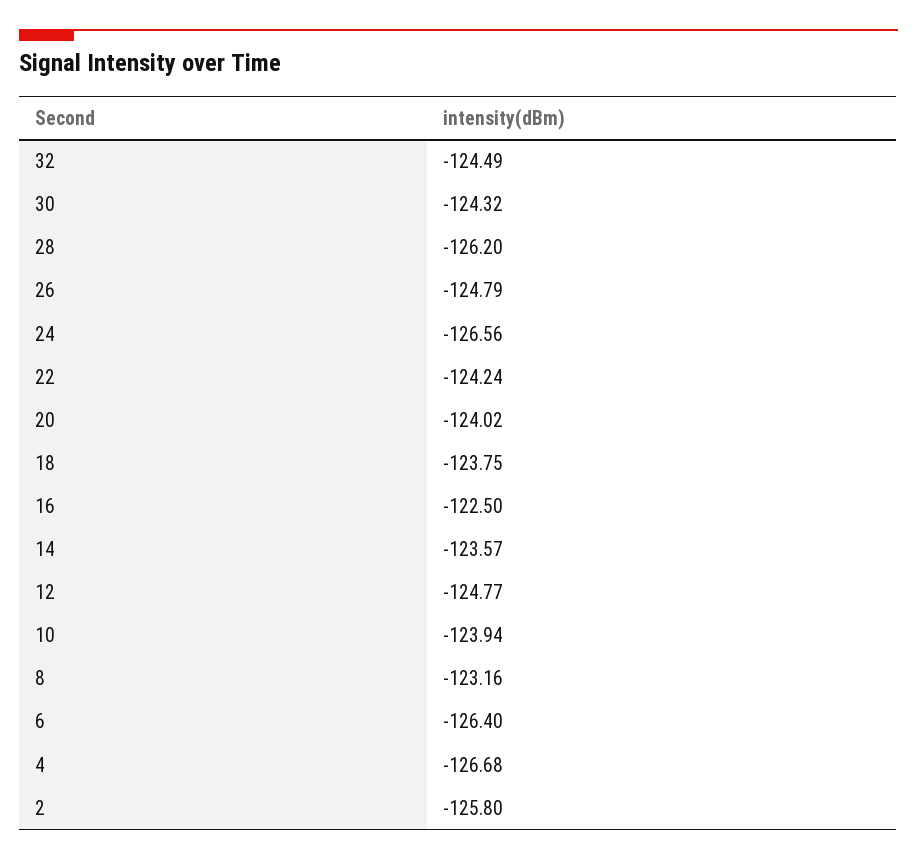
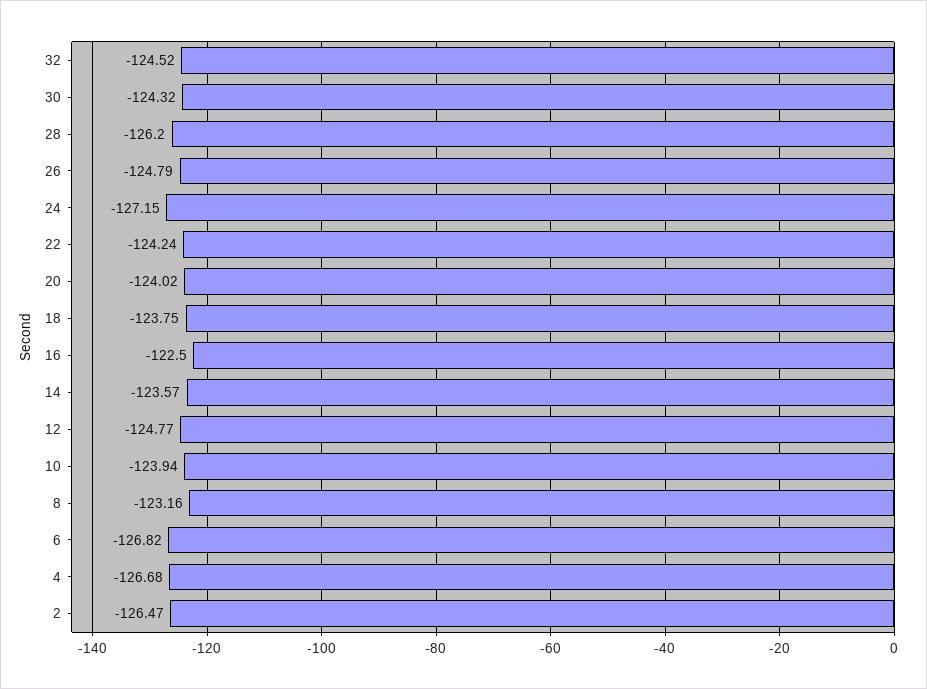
32: -124.49 -> -124.52
24: -126.56 -> -127.15
6: -126.4 -> -126.82
2: -125.8 -> -126.47

